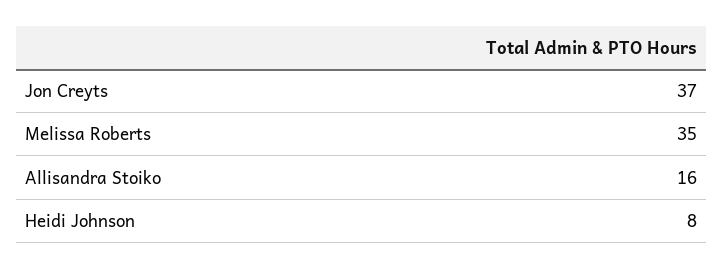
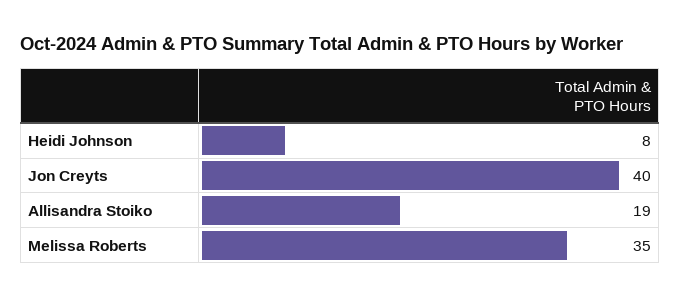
Jon Creyts: 37 -> 40
Allisandra Stoiko: 16 -> 19

